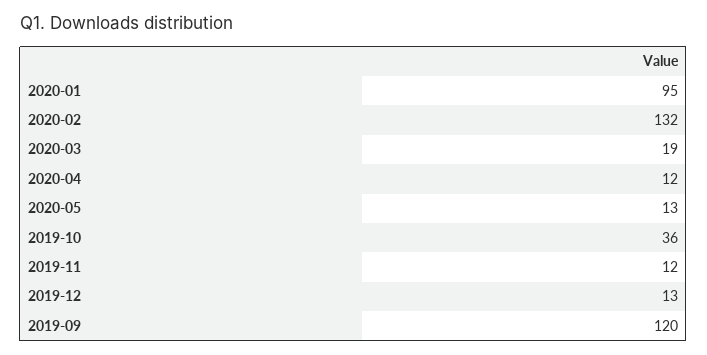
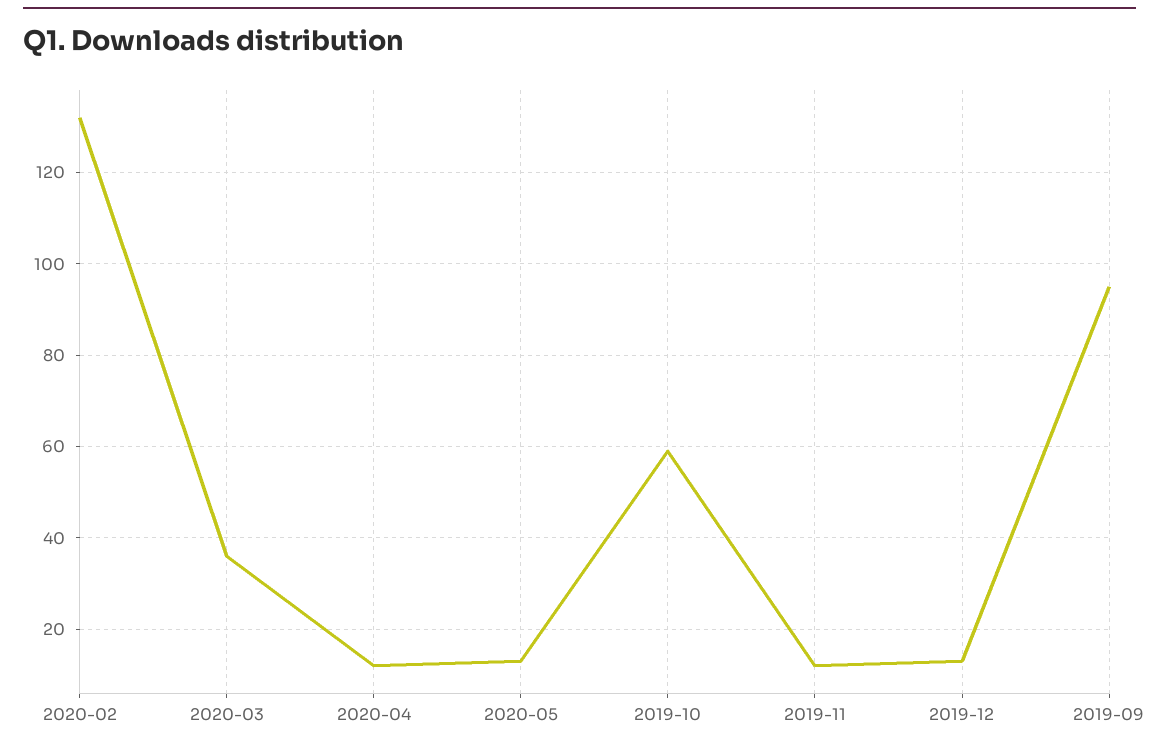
2020-01: 95 -> none
2020-03: 19 -> 35
2019-10: 36 -> 60
2019-09: 120 -> 95

